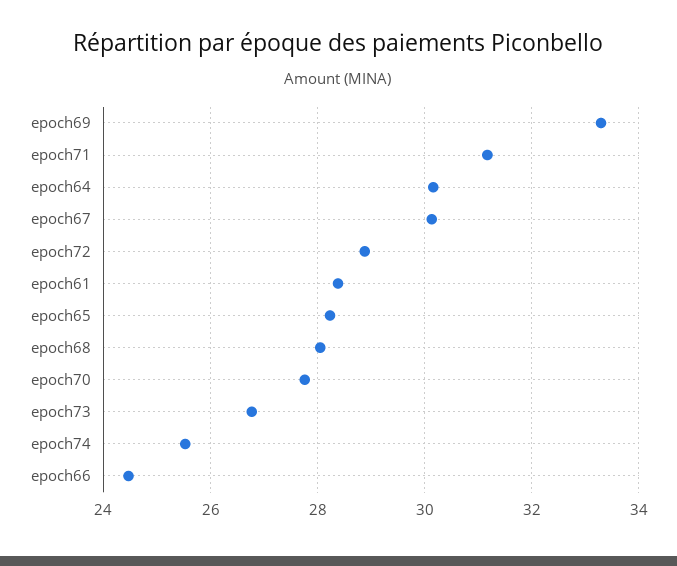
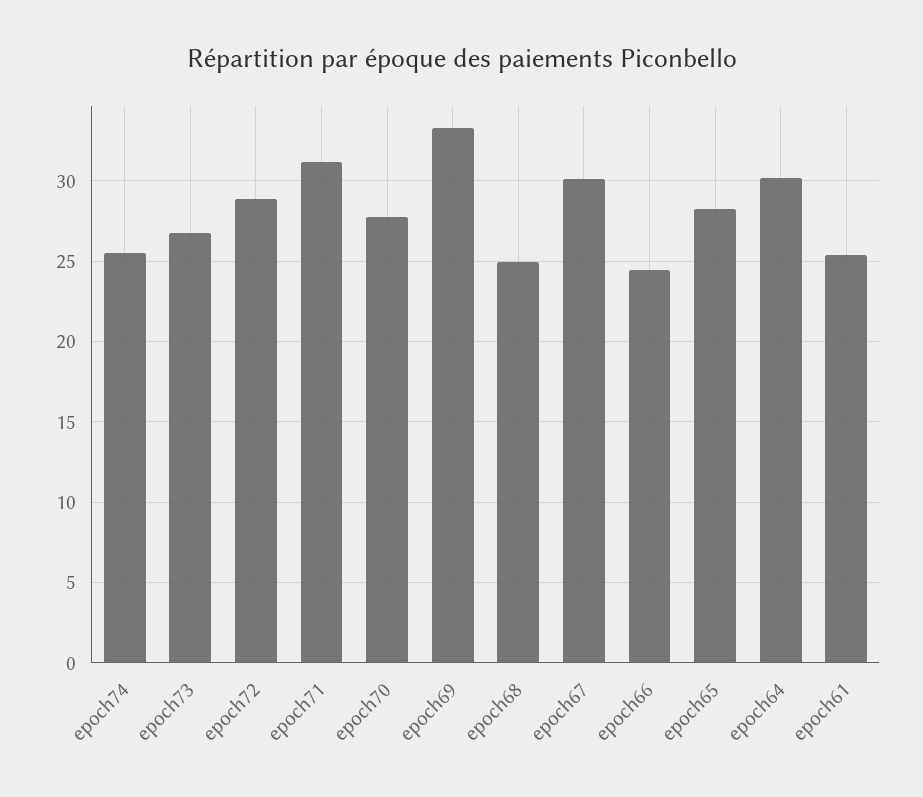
epoch61: 28.4 -> 25.5
epoch68: 28 -> 25

